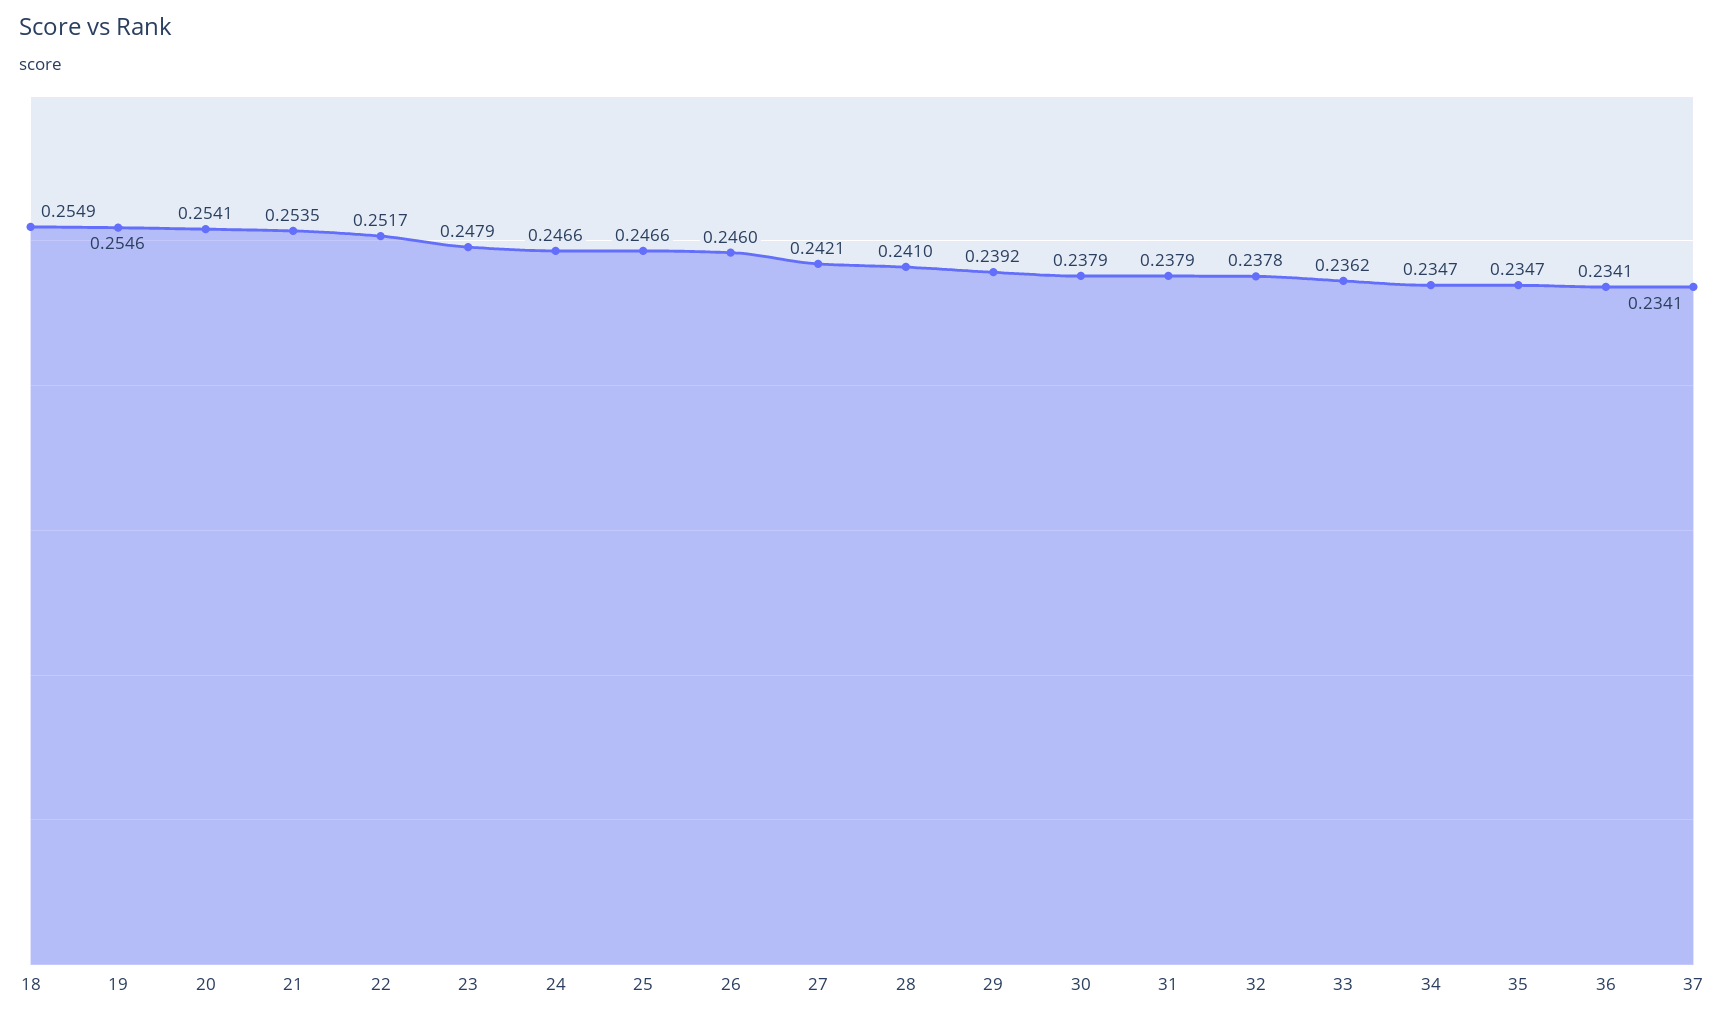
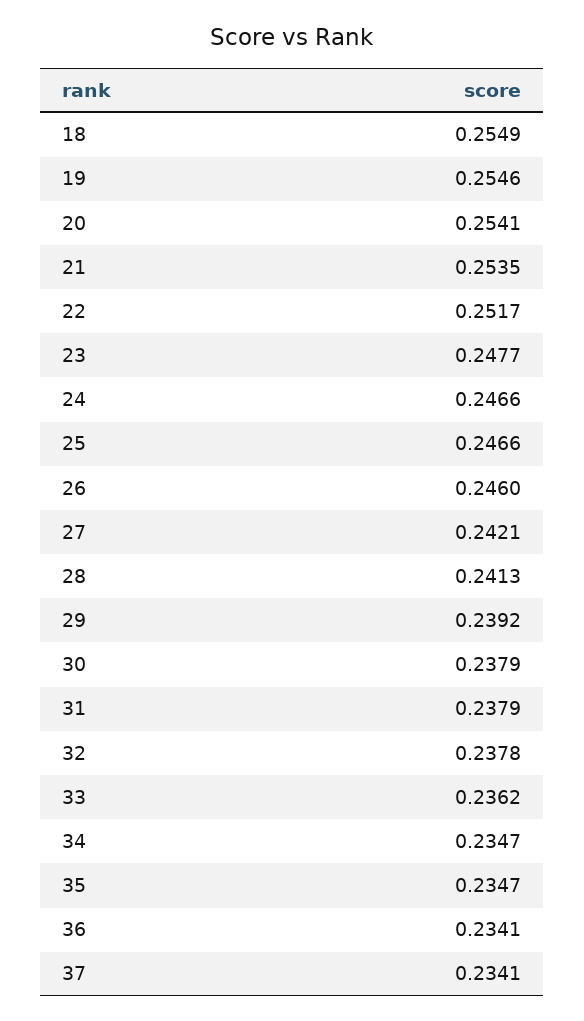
23: 0.2479 -> 0.2477
28: 0.241 -> 0.2413

